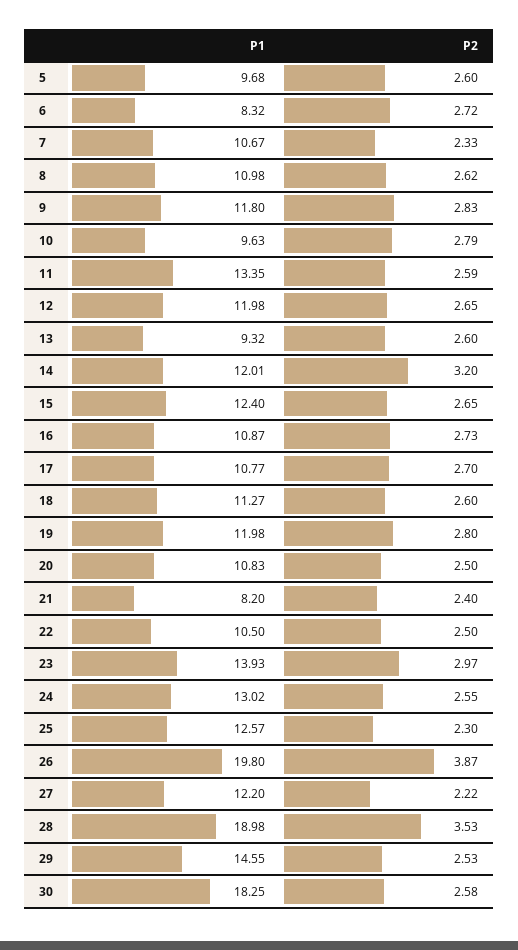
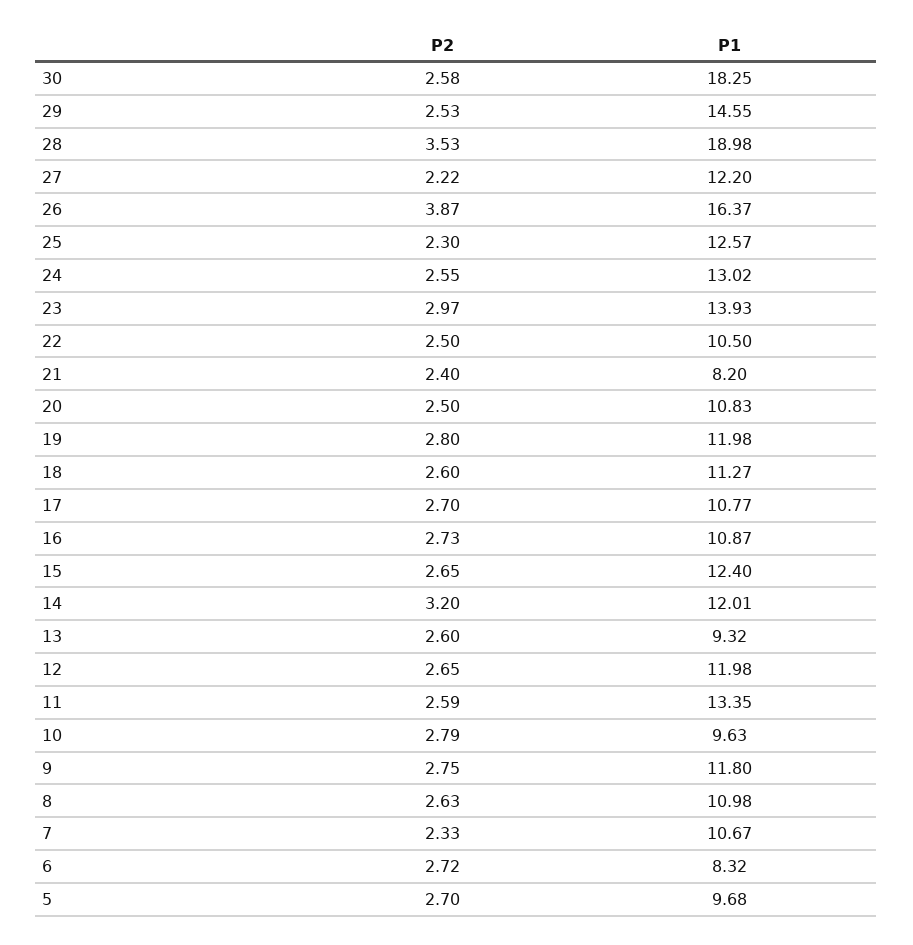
P2, 5: 2.6 -> 2.7
P2, 8: 2.62 -> 2.63
P2, 9: 2.83 -> 2.75
P1, 26: 19.8 -> 16.37

